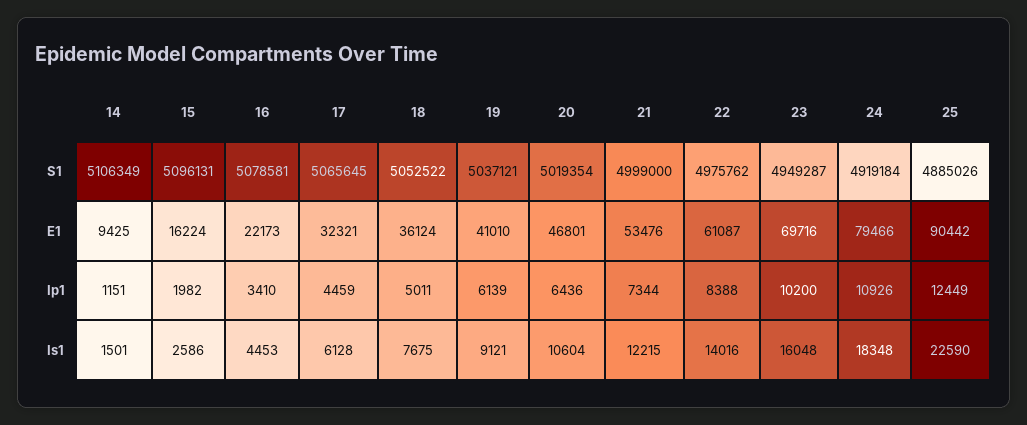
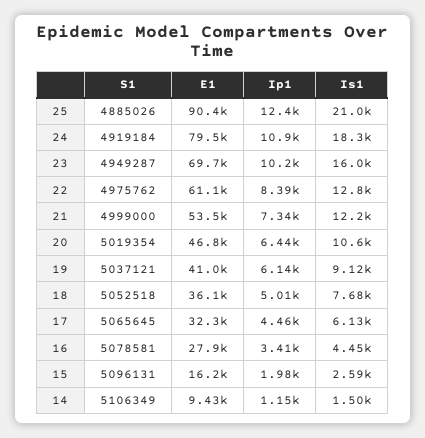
18, S1: 5052522 -> 5052518
16, E1: 22173 -> 27900
22, Is1: 14016 -> 12800
25, Is1: 22590 -> 21000

